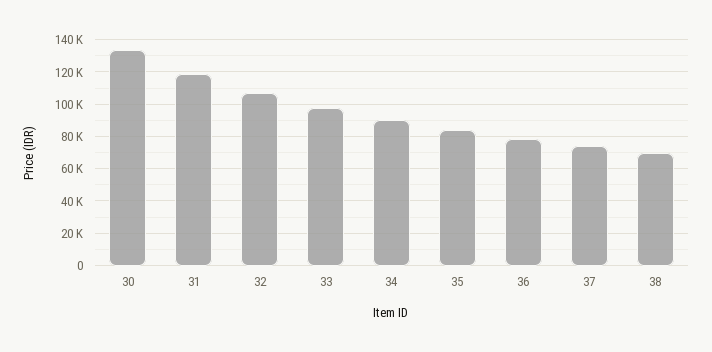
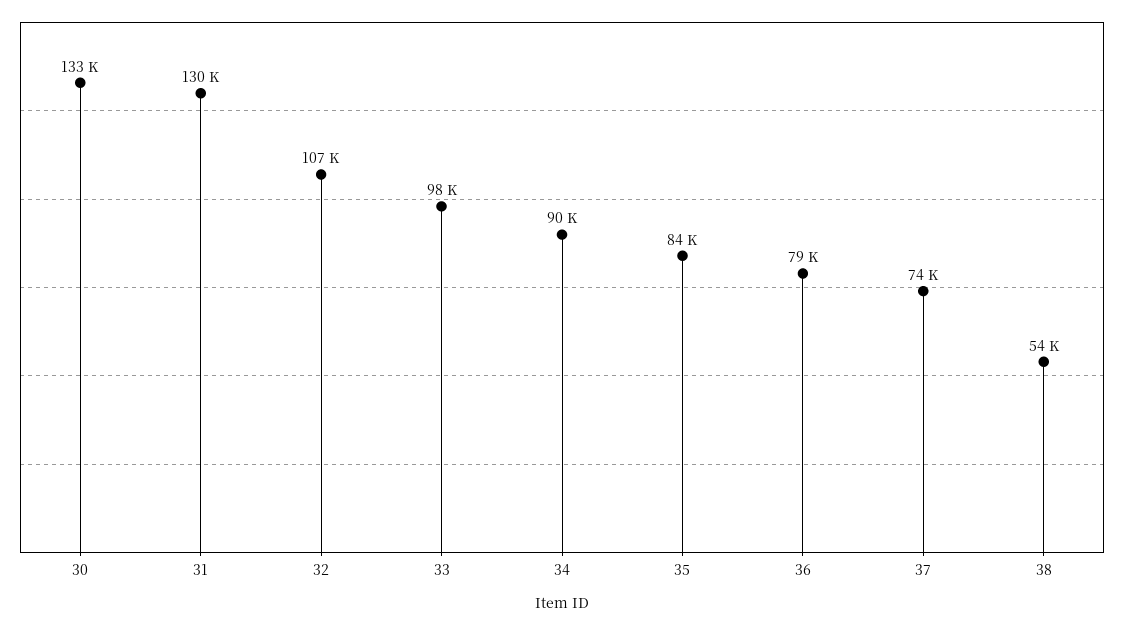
31: 120000 -> 130000
38: 70000 -> 54000

